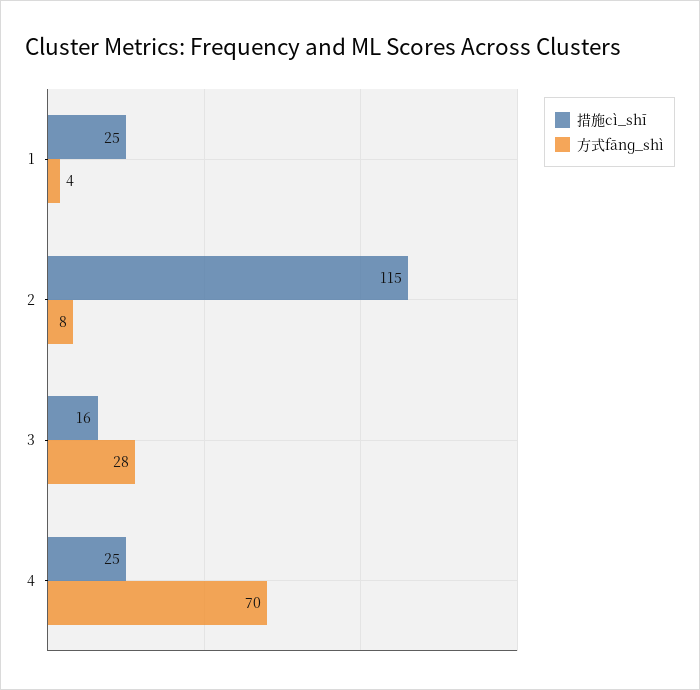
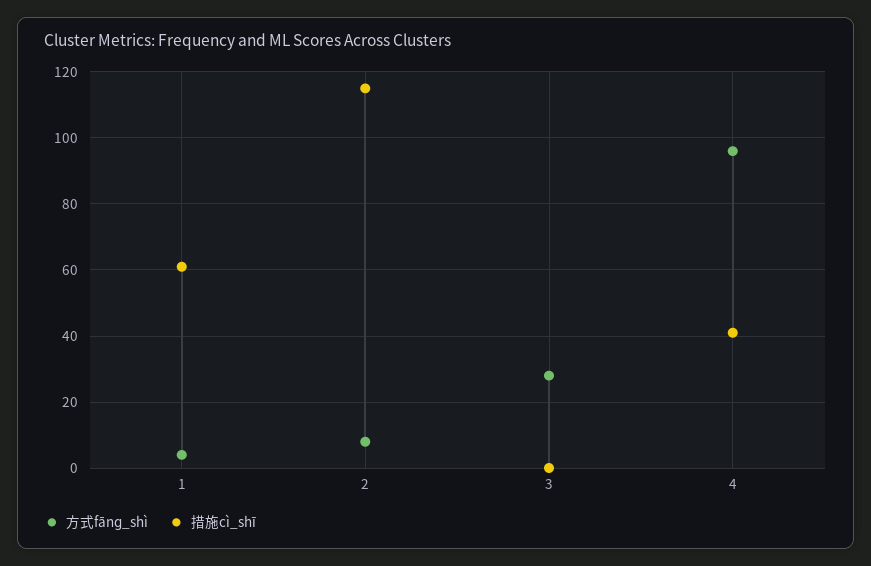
措施cì_shī, 1: 25 -> 60
措施cì_shī, 3: 16 -> 0
措施cì_shī, 4: 25 -> 40
方式fānɡ_shì, 4: 70 -> 95

